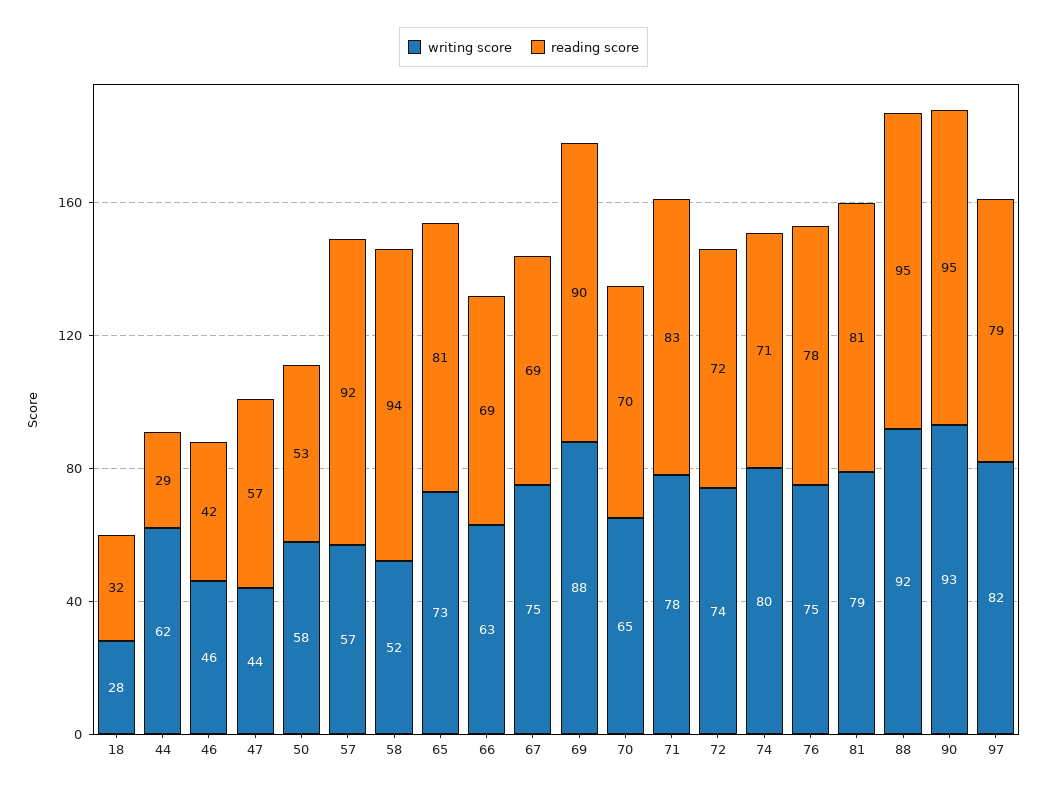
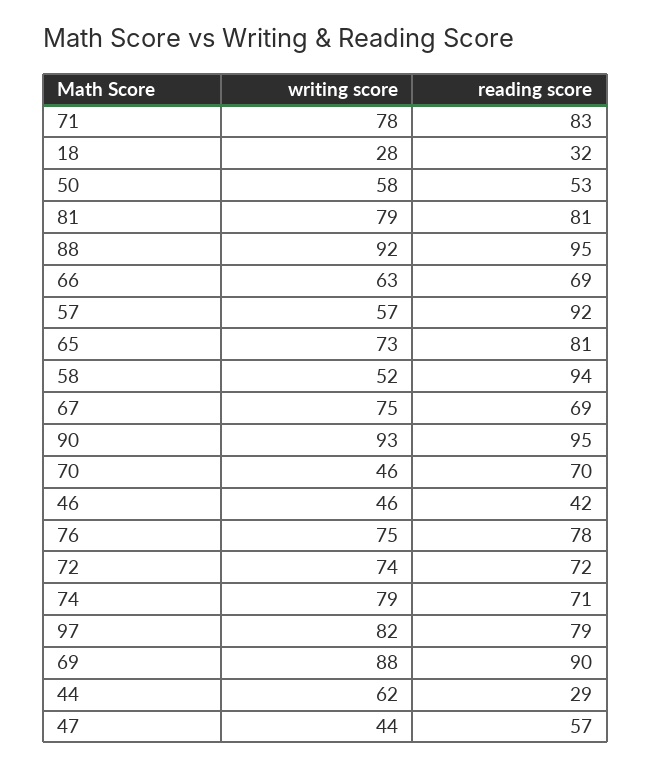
writing score, 70: 65 -> 46
writing score, 74: 80 -> 79

